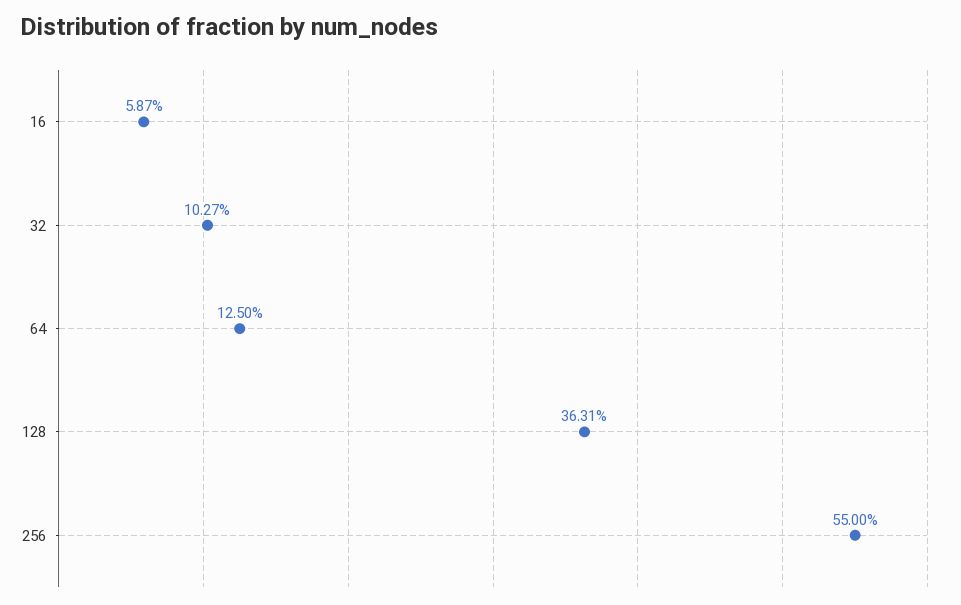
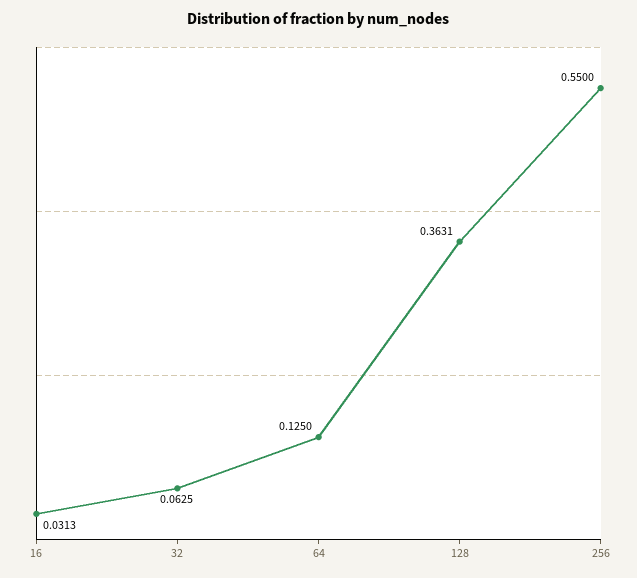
16: 0.0587 -> 0.0313
32: 0.1027 -> 0.0625

